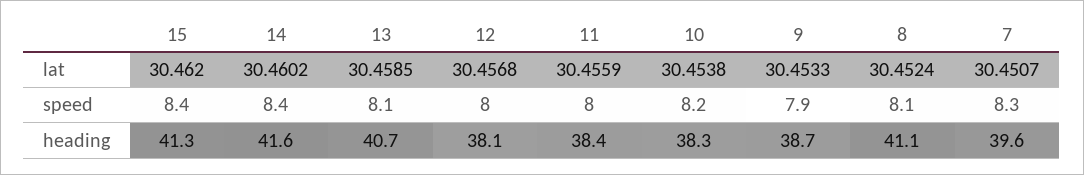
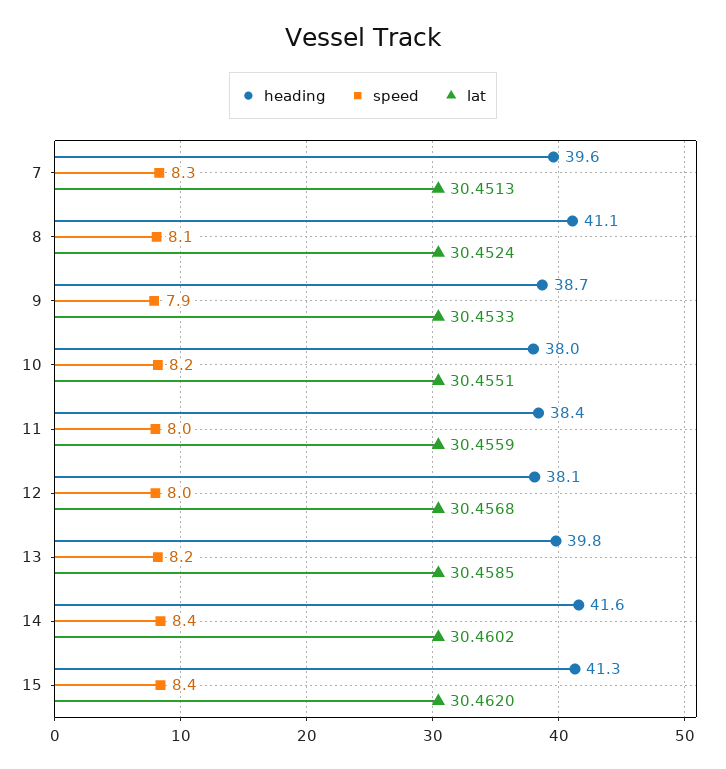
lat, 10: 30.4538 -> 30.4551
lat, 7: 30.4507 -> 30.4513
speed, 13: 8.1 -> 8.2
heading, 13: 40.7 -> 39.8
heading, 10: 38.3 -> 38

